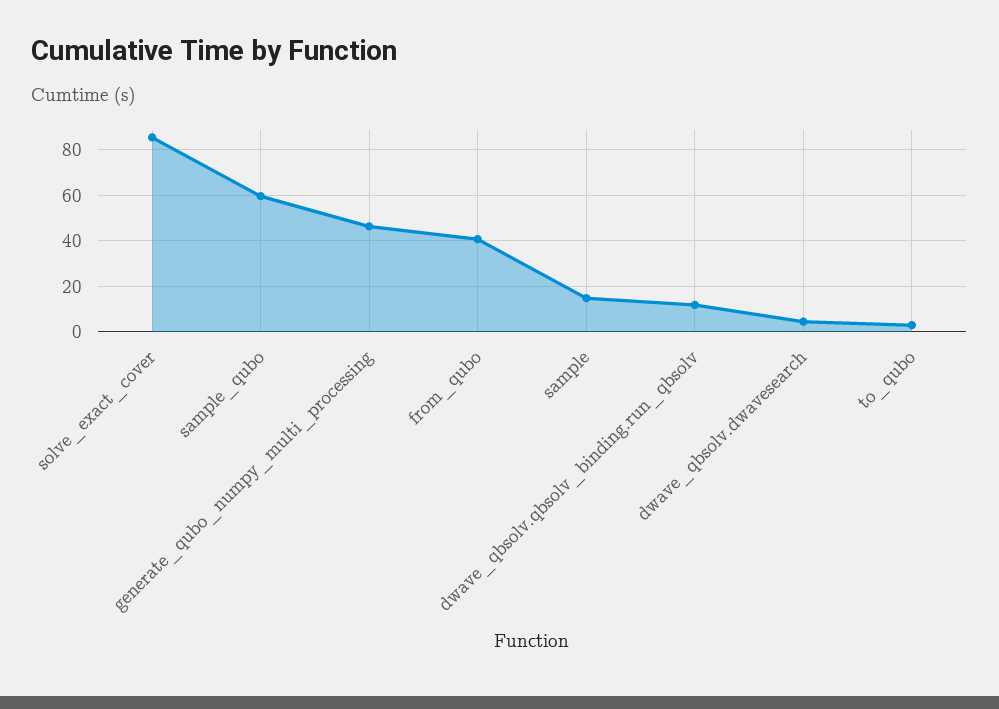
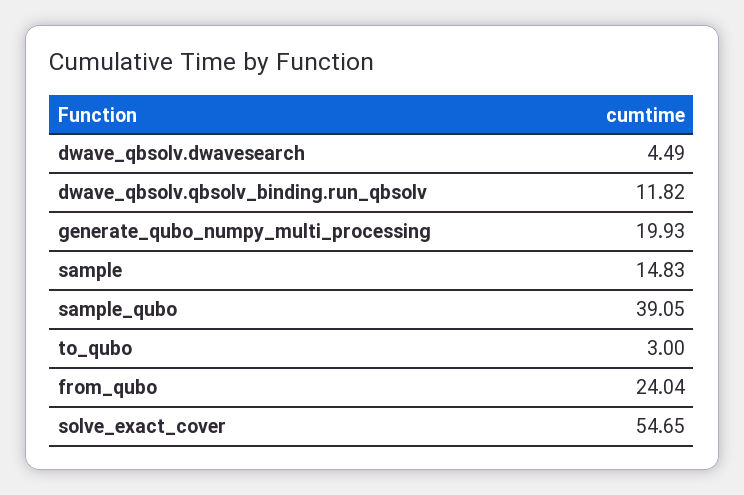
solve_exact_cover: 85 -> 54.65
sample_qubo: 60 -> 39.05
generate_qubo_numpy_multi_processing: 45 -> 19.93
from_qubo: 40 -> 24.04

